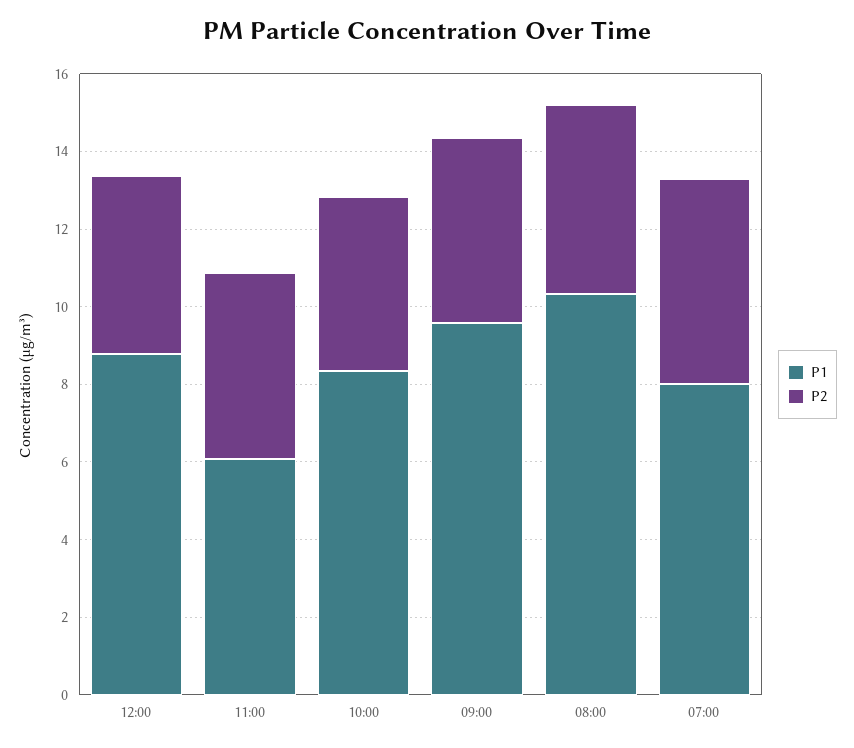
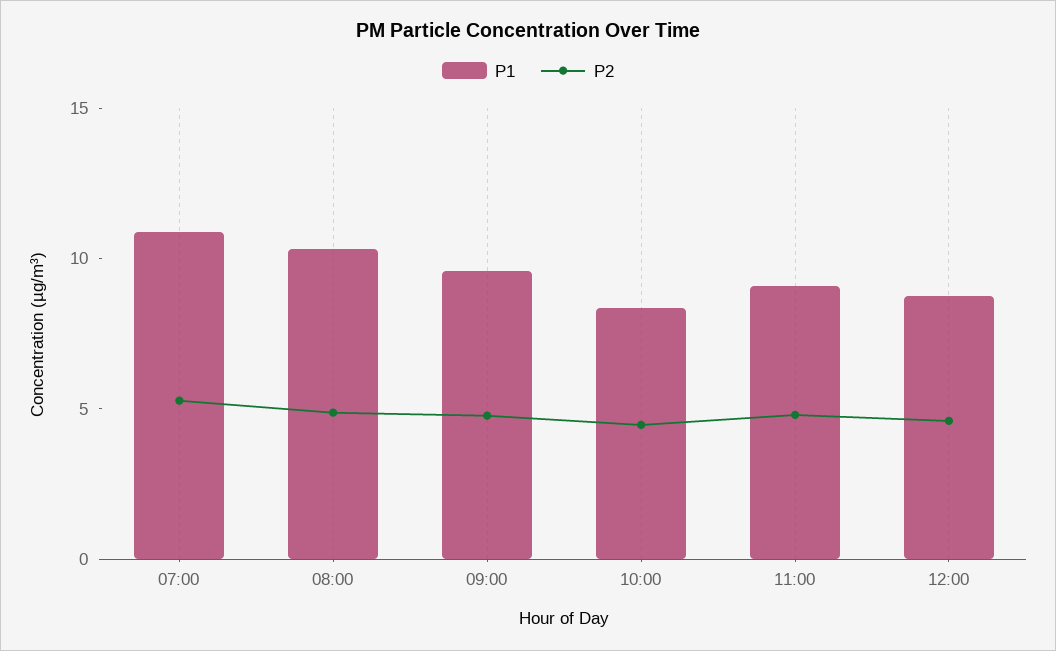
P1, 11:00: 6 -> 9
P1, 07:00: 8 -> 11

